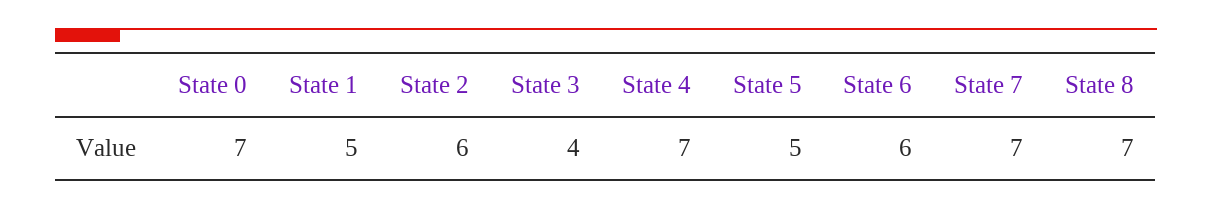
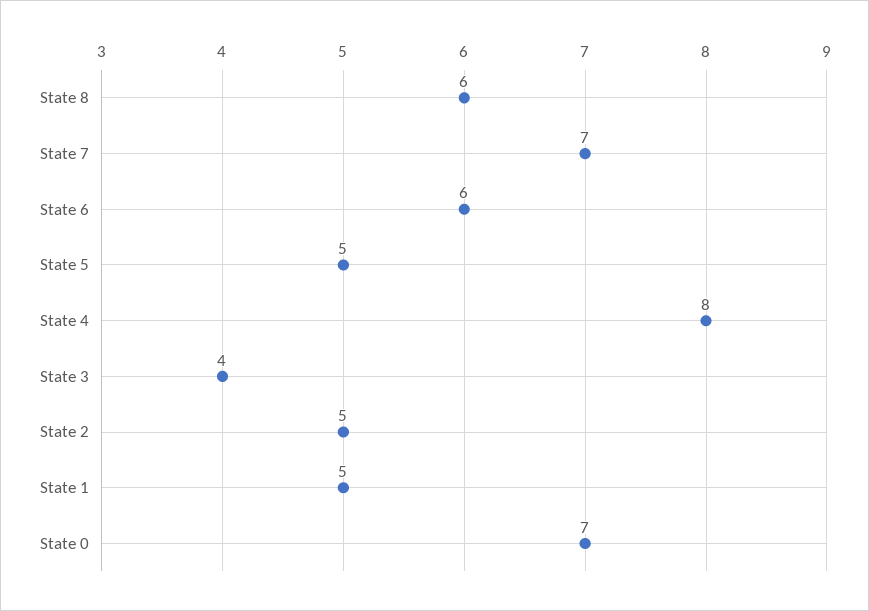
State 2: 6 -> 5
State 4: 7 -> 8
State 8: 7 -> 6

